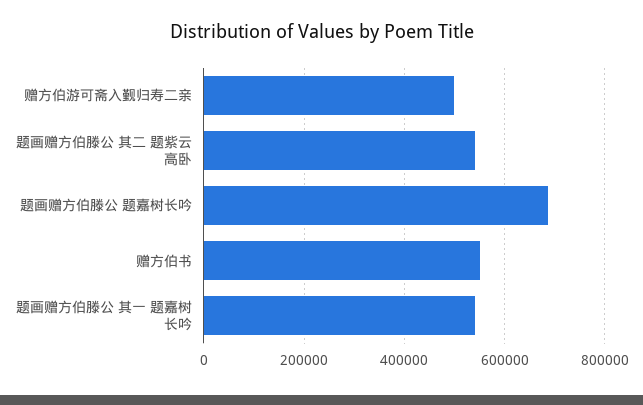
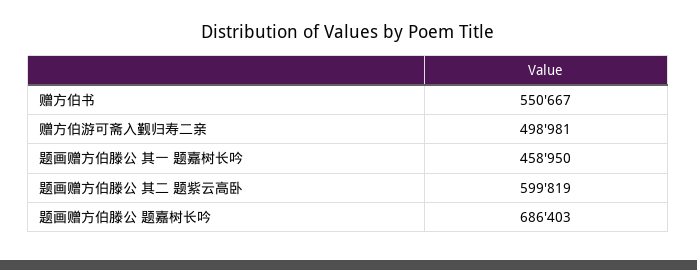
题画赠方伯滕公 其二 题紫云高卧: 540000 -> 599819
题画赠方伯滕公 其一 题嘉树长吟: 540000 -> 458950

